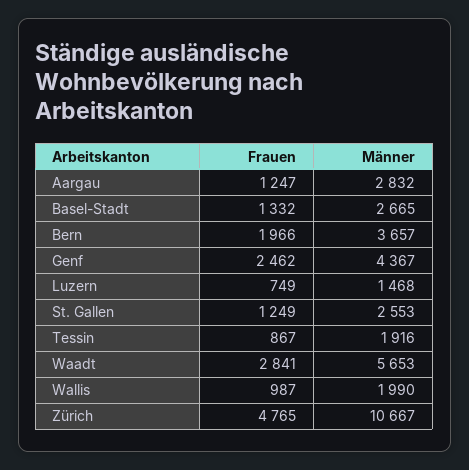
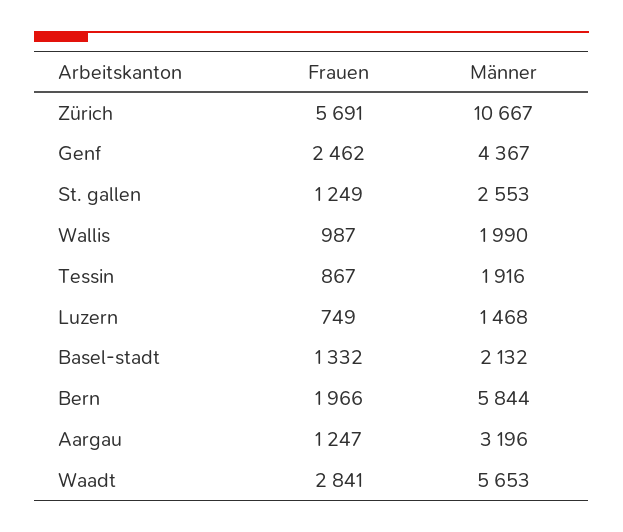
Männer, Aargau: 2832 -> 3196
Männer, Basel-Stadt: 2665 -> 2132
Männer, Bern: 3657 -> 5844
Frauen, Zürich: 4765 -> 5691

